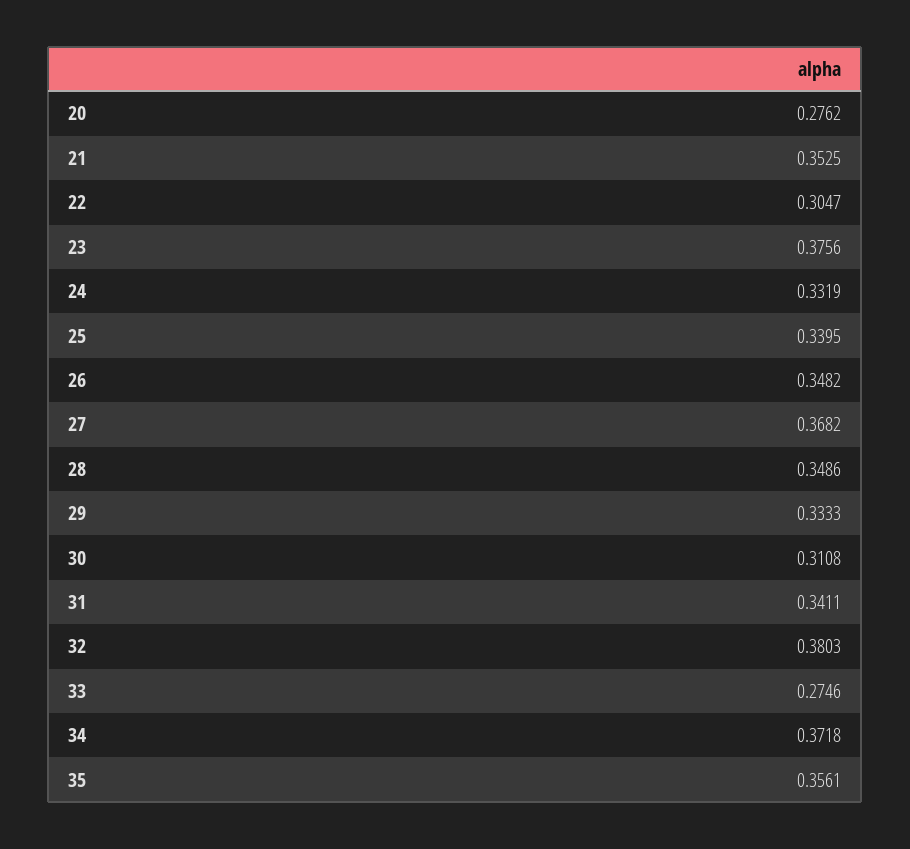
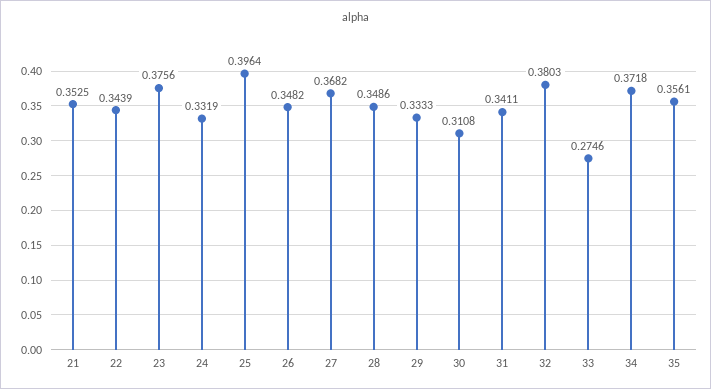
20: 0.2762 -> none
22: 0.3047 -> 0.3439
25: 0.3395 -> 0.3964

